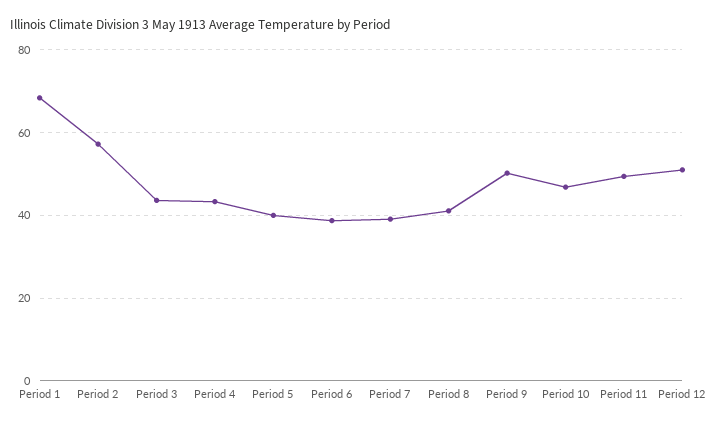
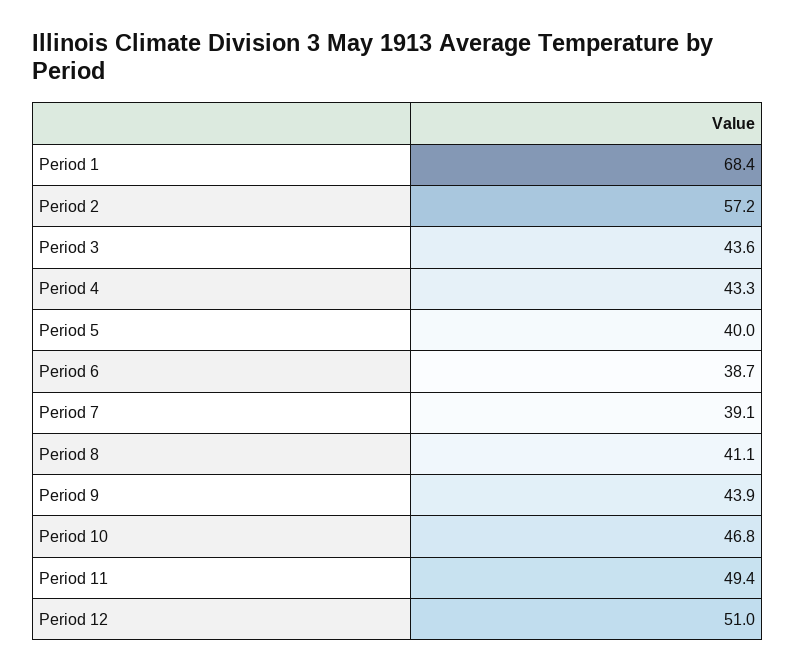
Period 9: 50 -> 43.9

